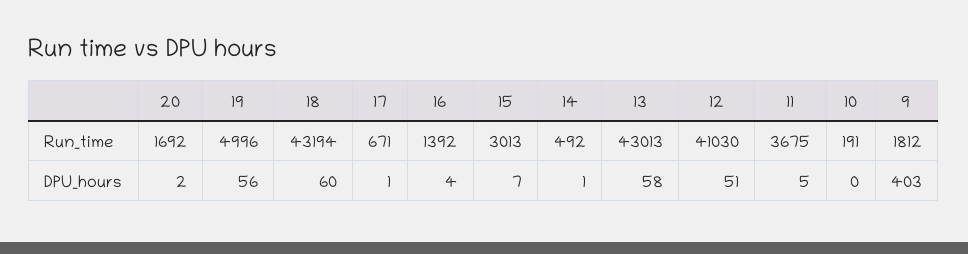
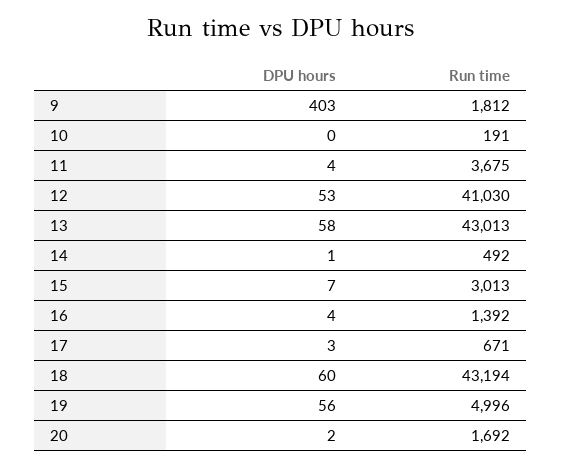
17, DPU_hours: 1 -> 3
12, DPU_hours: 51 -> 53
11, DPU_hours: 5 -> 4

